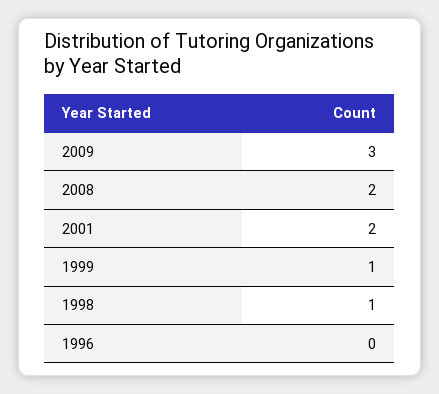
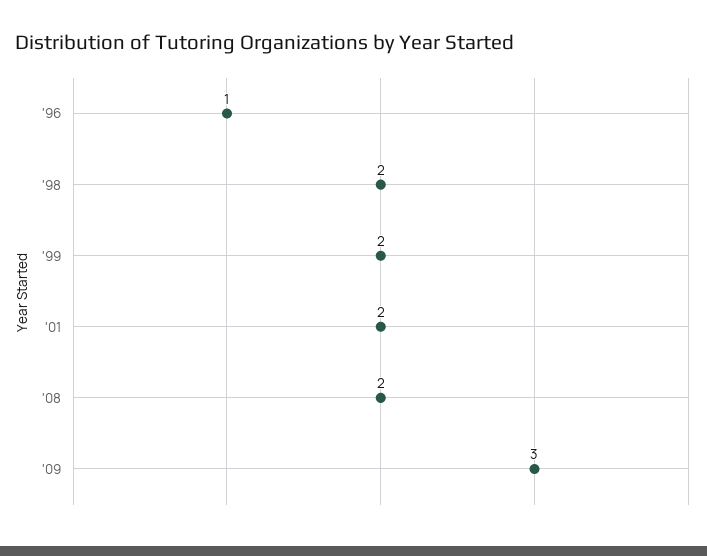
1999: 1 -> 2
1998: 1 -> 2
1996: 0 -> 1

